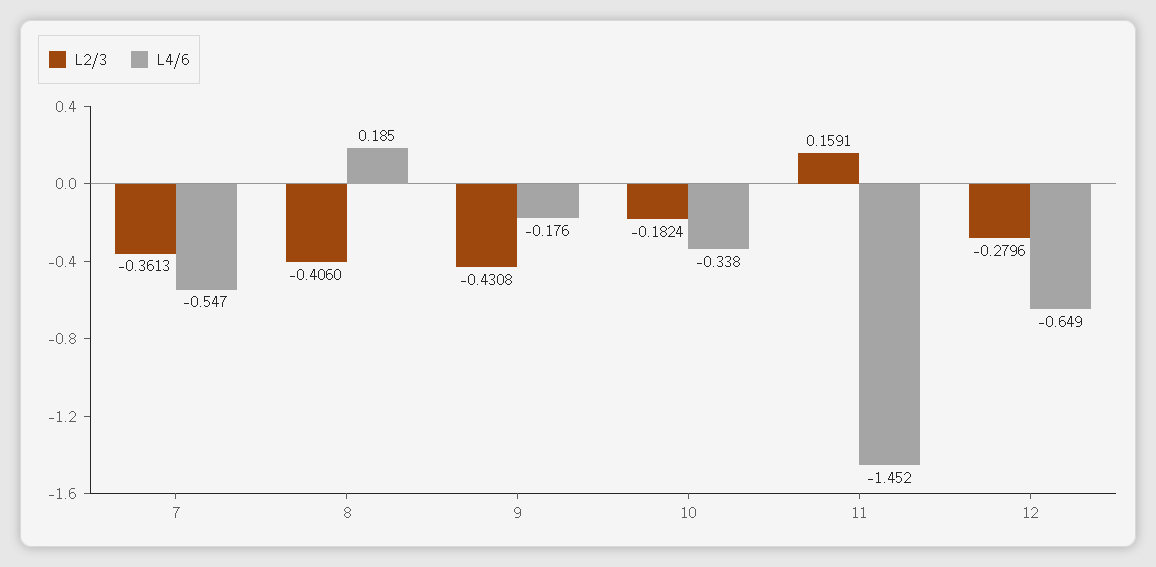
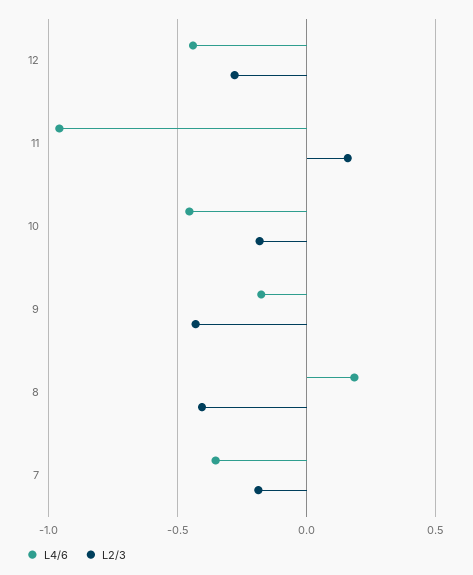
L2/3, 7: -0.3613 -> -0.2
L4/6, 7: -0.547 -> -0.35
L4/6, 10: -0.338 -> -0.45
L4/6, 11: -1.452 -> -0.95
L4/6, 12: -0.649 -> -0.45

